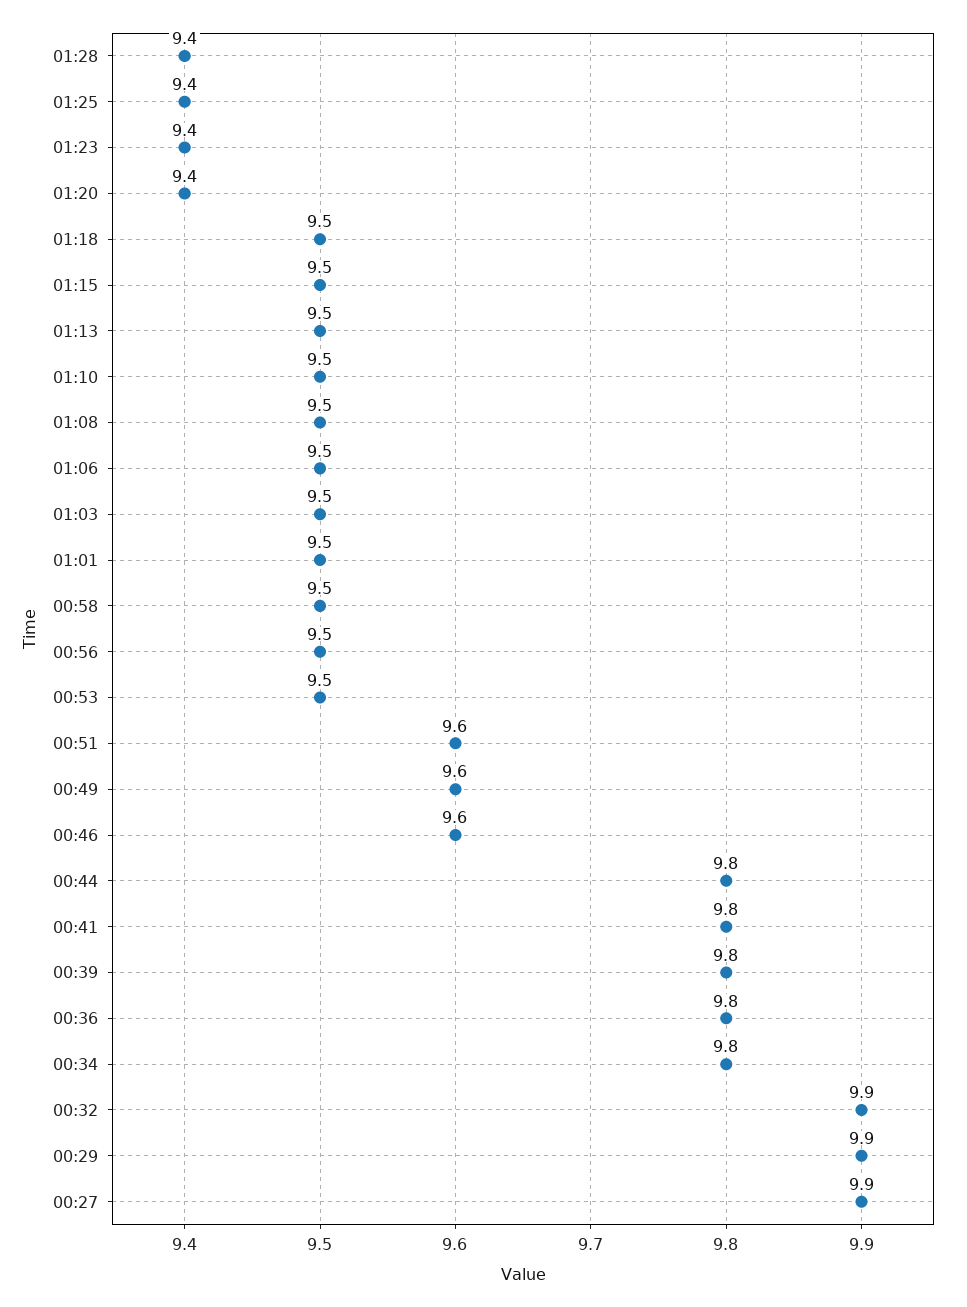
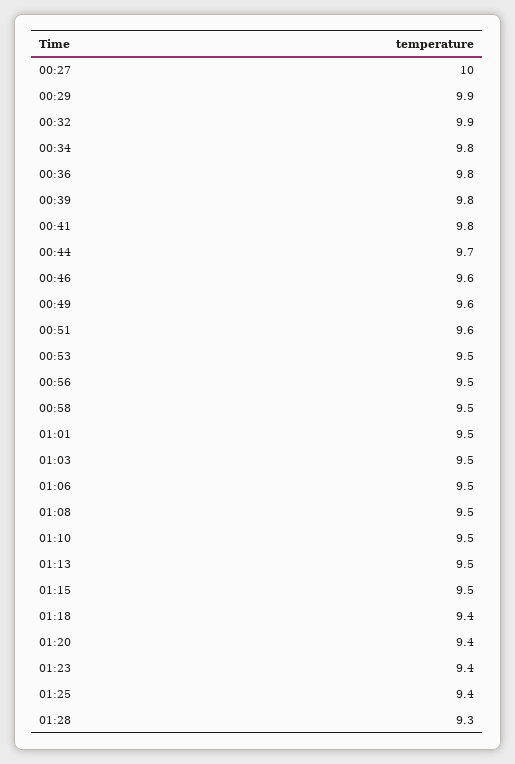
01:28: 9.4 -> 9.3
01:18: 9.5 -> 9.4
00:44: 9.8 -> 9.7
00:27: 9.9 -> 10

